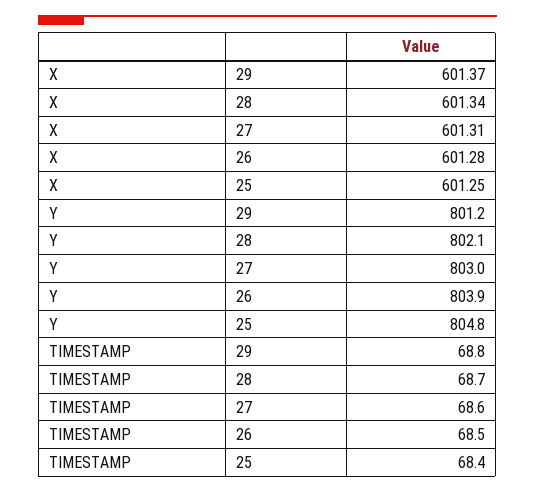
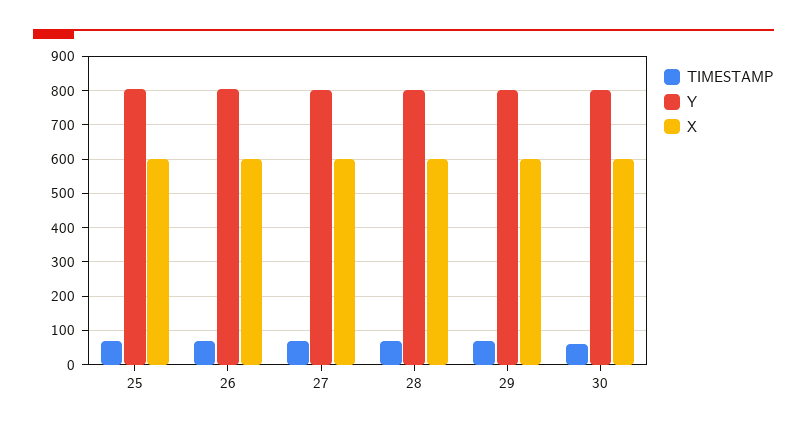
TIMESTAMP, 30: none -> 60
Y, 30: none -> 800
X, 30: none -> 600

